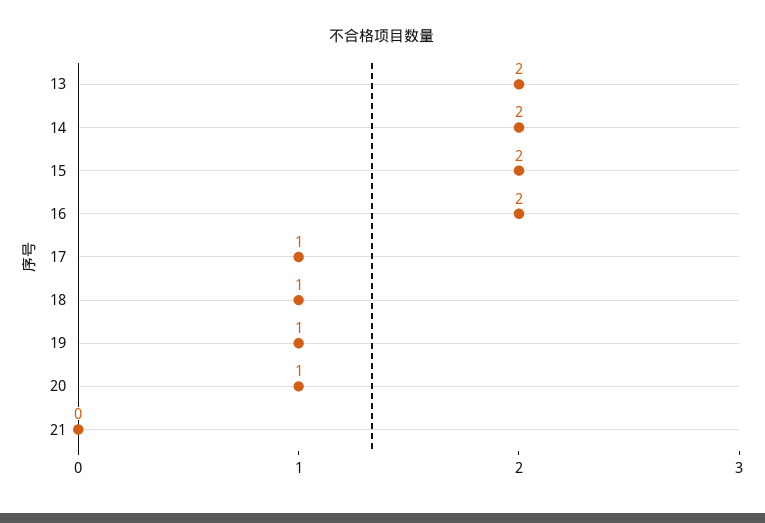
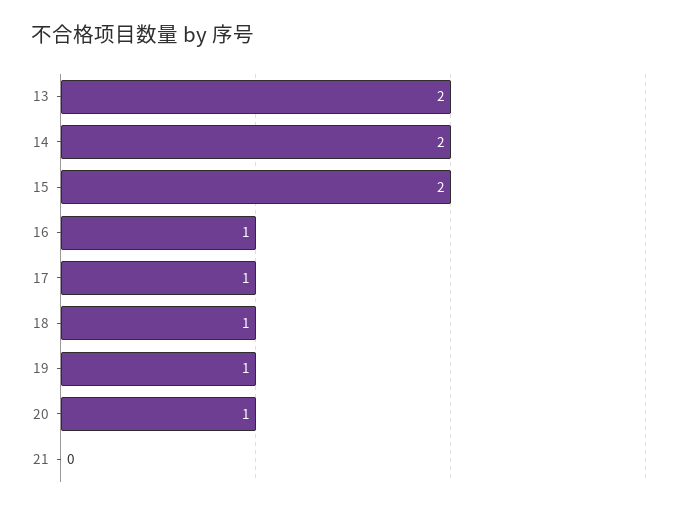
16: 2 -> 1

